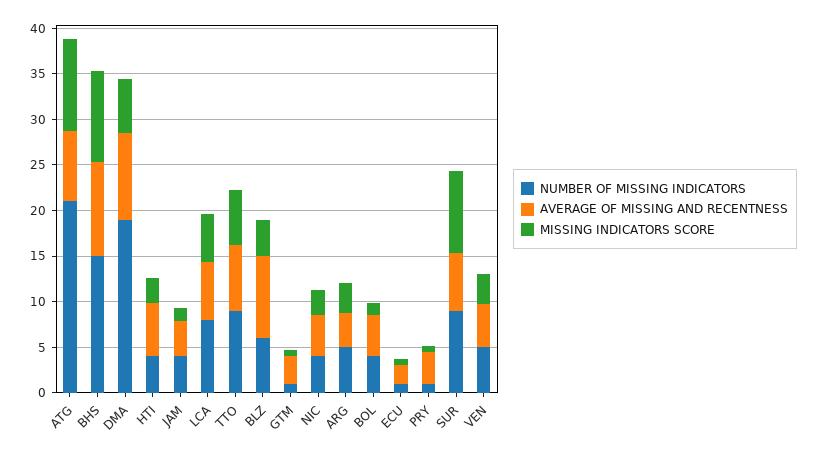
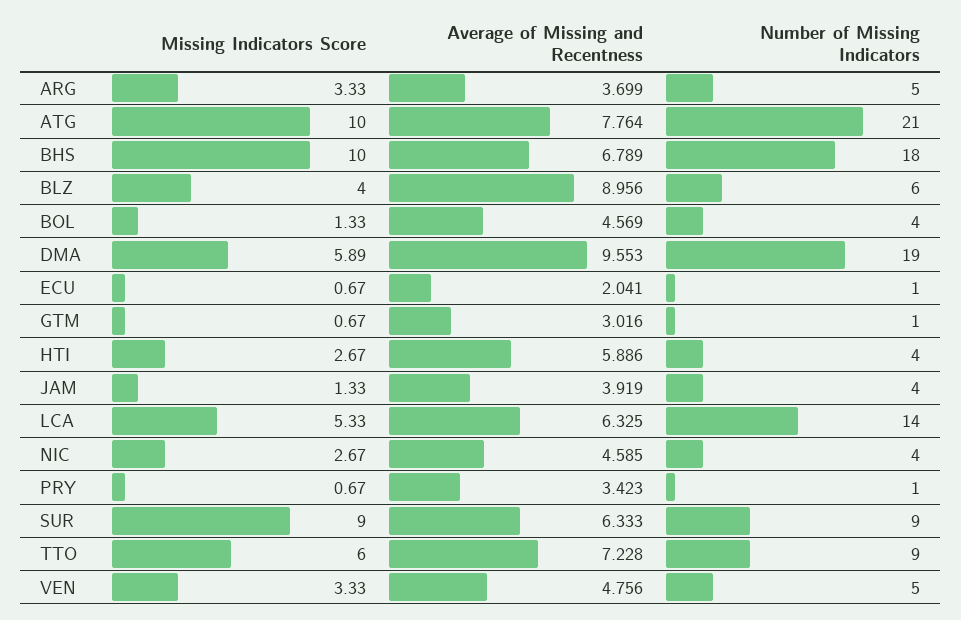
NUMBER OF MISSING INDICATORS, BHS: 15 -> 18
AVERAGE OF MISSING AND RECENTNESS, BHS: 10 -> 6.789
NUMBER OF MISSING INDICATORS, LCA: 8 -> 14

